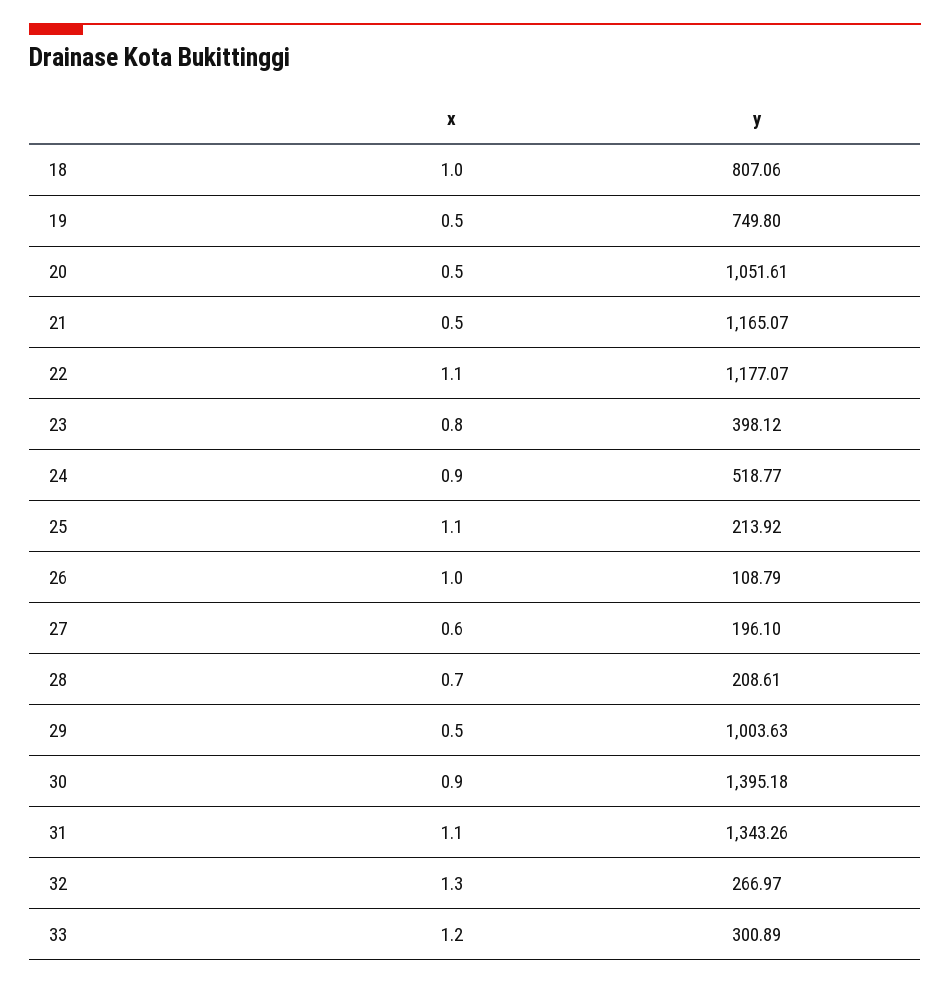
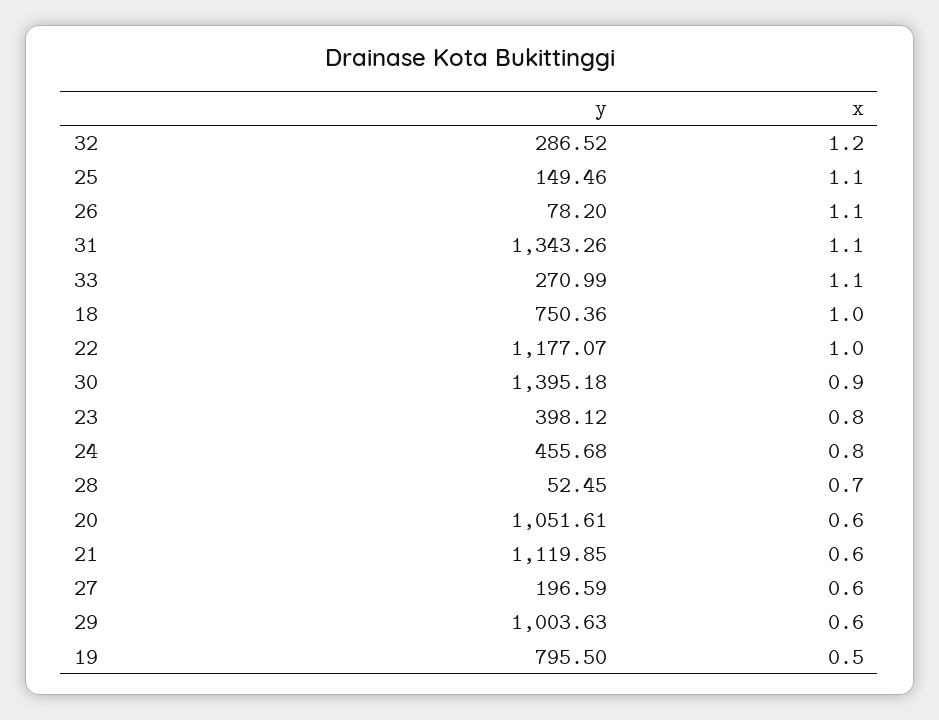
y, 18: 807.06 -> 750.36
y, 19: 749.8 -> 795.5
x, 20: 0.5 -> 0.6
x, 21: 0.5 -> 0.6
y, 21: 1165.07 -> 1119.85
x, 22: 1.1 -> 1
x, 24: 0.9 -> 0.8
y, 24: 518.77 -> 455.68
y, 25: 213.92 -> 149.46
x, 26: 1 -> 1.1
y, 26: 108.79 -> 78.2
y, 27: 196.1 -> 196.59
y, 28: 208.61 -> 52.45
x, 29: 0.5 -> 0.6
x, 32: 1.3 -> 1.2
y, 32: 266.97 -> 286.52
x, 33: 1.2 -> 1.1
y, 33: 300.89 -> 270.99

